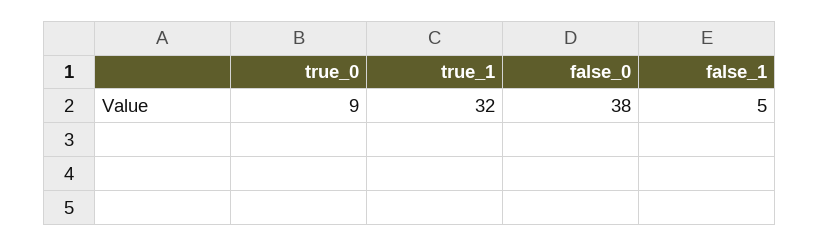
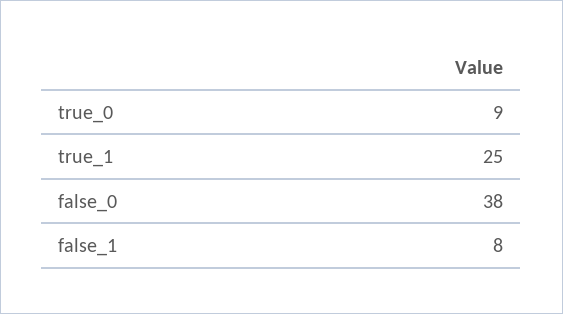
true_1: 32 -> 25
false_1: 5 -> 8

